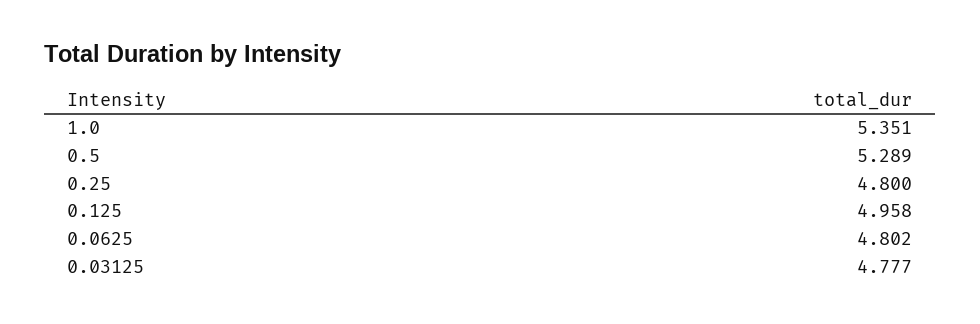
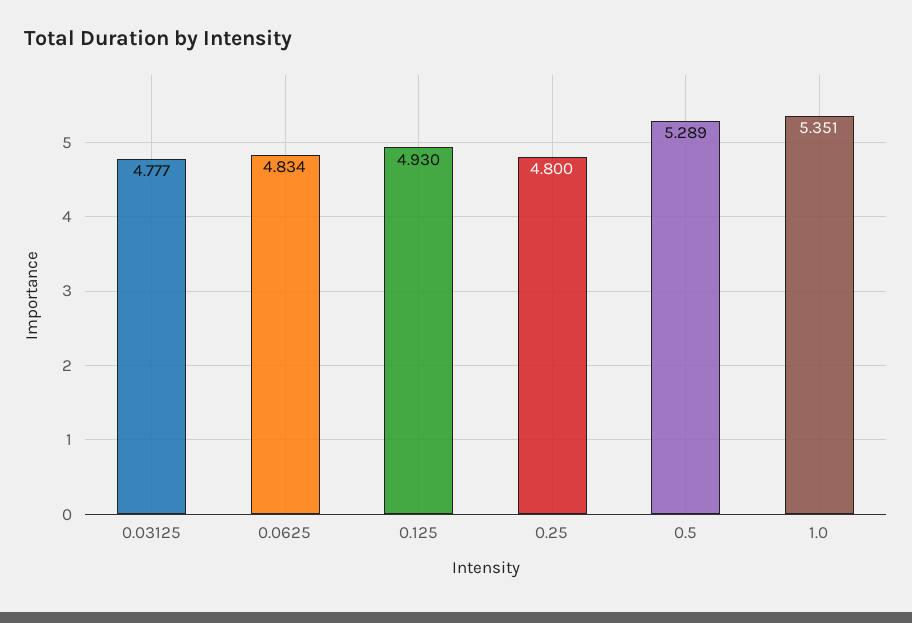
0.125: 4.958 -> 4.93
0.0625: 4.802 -> 4.834

